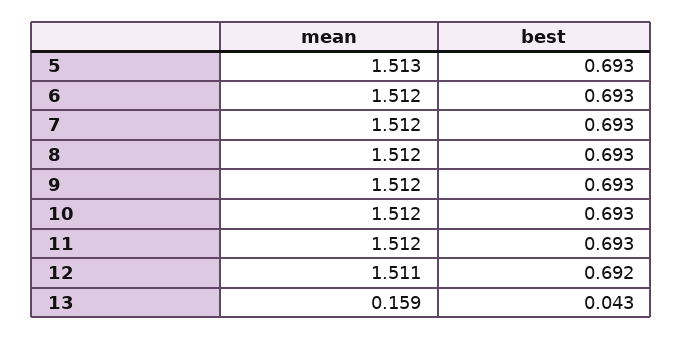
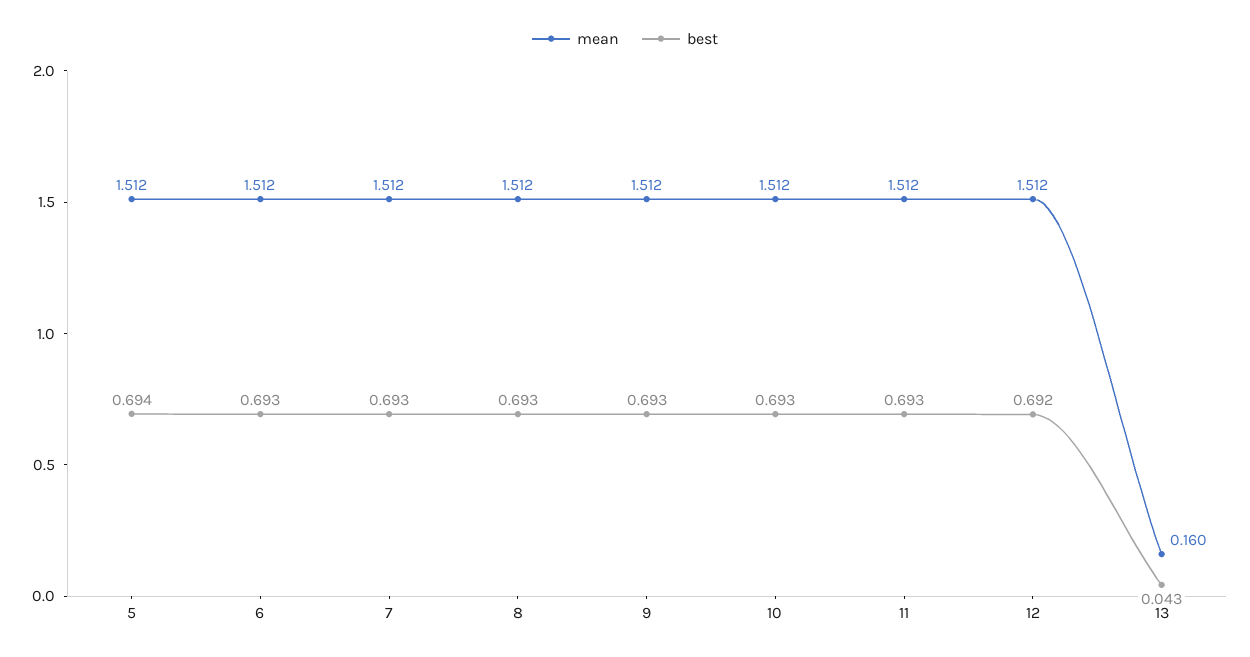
mean, 5: 1.513 -> 1.512
best, 5: 0.693 -> 0.694
mean, 12: 1.511 -> 1.512
mean, 13: 0.159 -> 0.16

